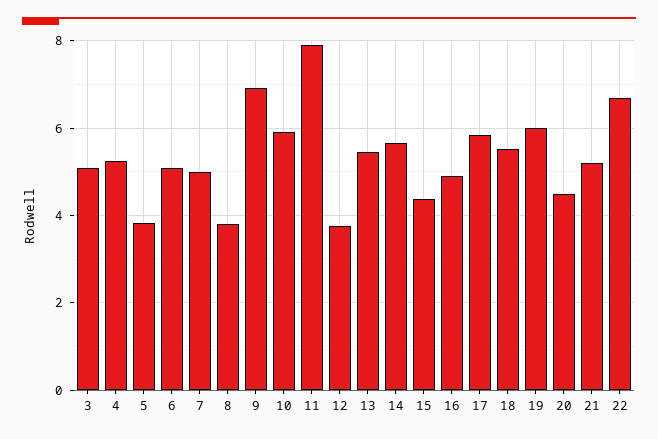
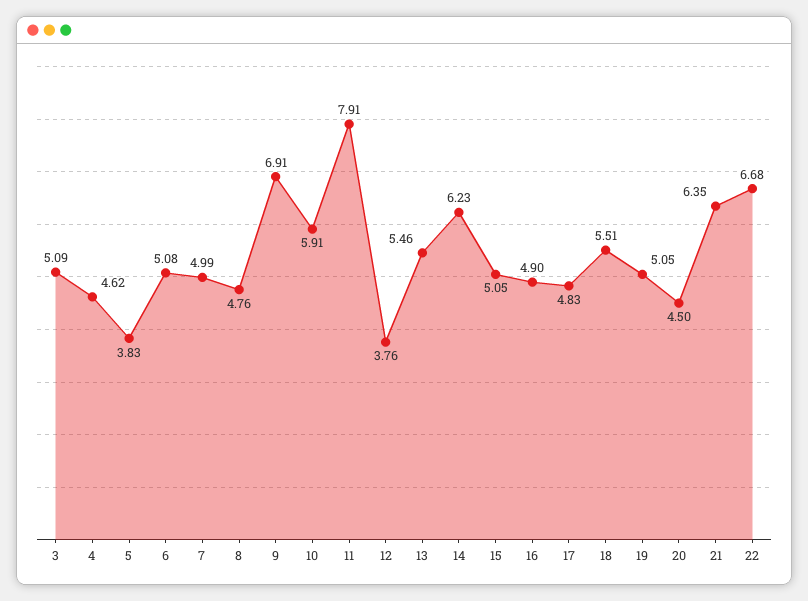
4: 5.2 -> 4.62
8: 3.8 -> 4.76
14: 5.6 -> 6.23
15: 4.4 -> 5.05
17: 5.8 -> 4.83
19: 6 -> 5.05
21: 5.2 -> 6.35

